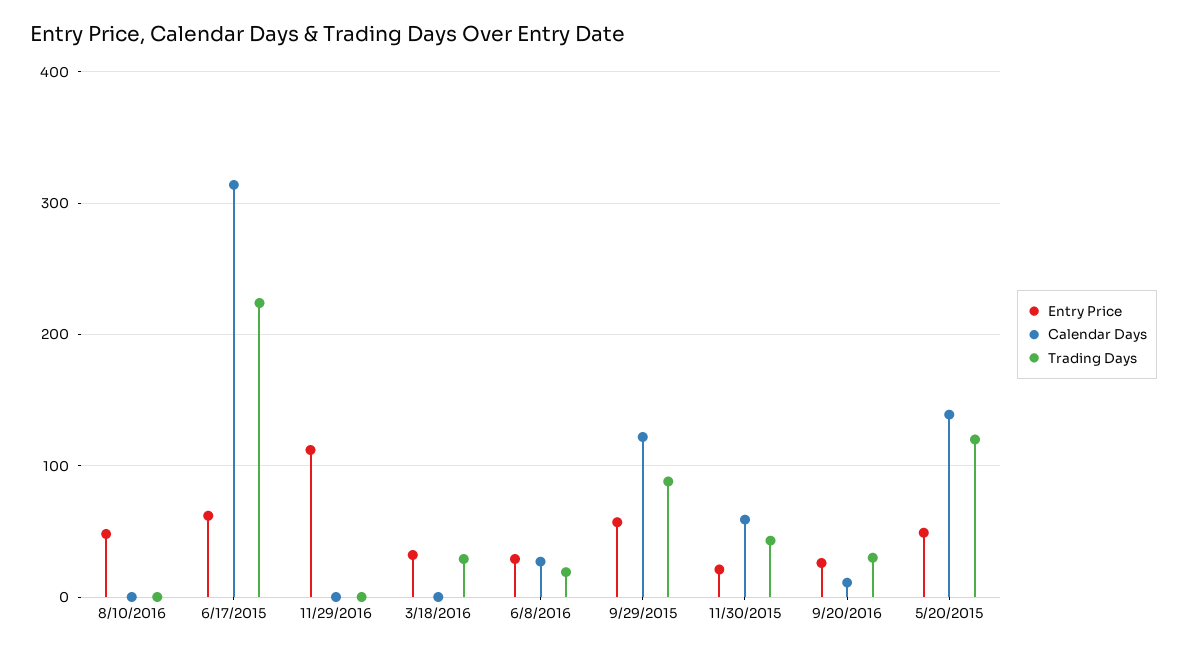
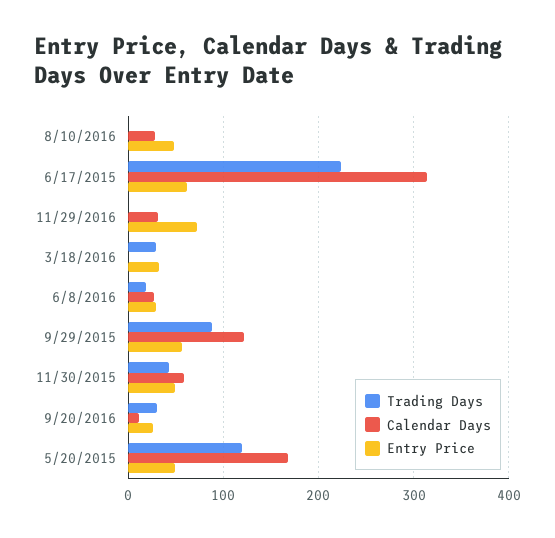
Calendar Days, 8/10/2016: 0 -> 30
Entry Price, 11/29/2016: 110 -> 70
Calendar Days, 11/29/2016: 0 -> 30
Entry Price, 11/30/2015: 20 -> 50
Calendar Days, 5/20/2015: 140 -> 170

